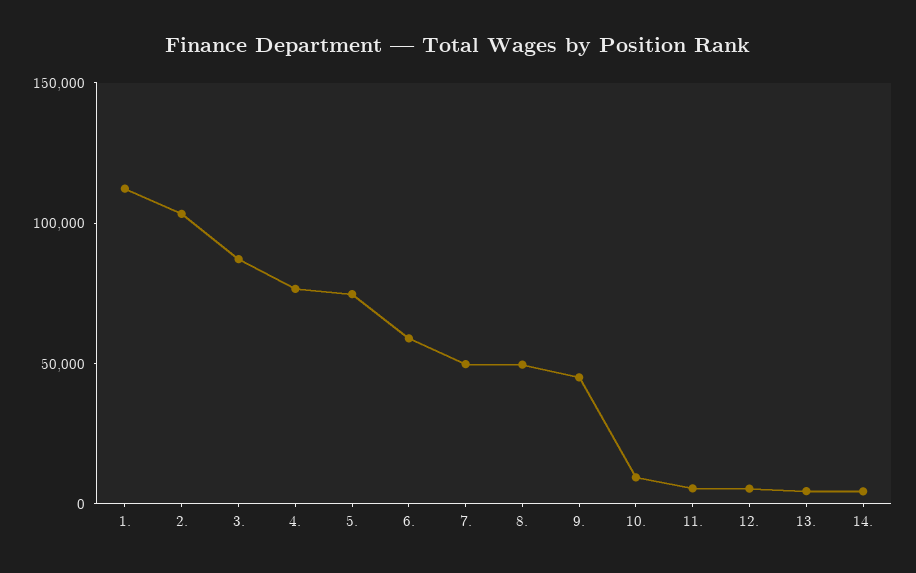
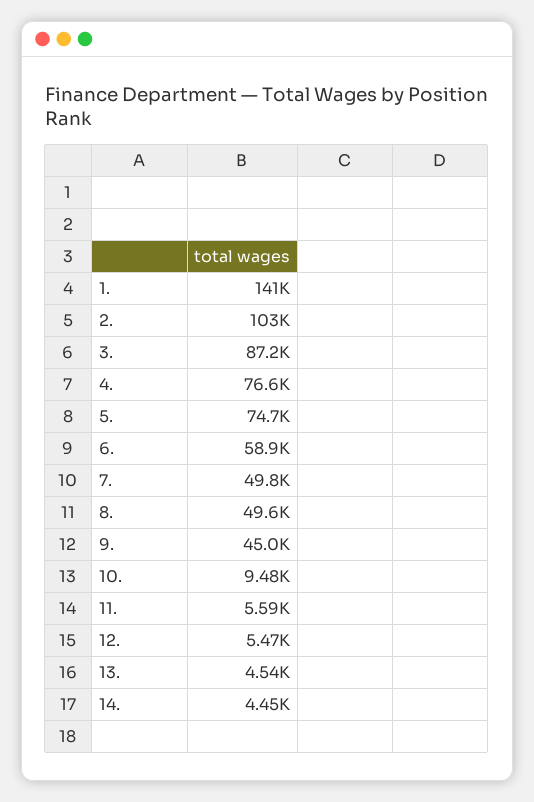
1.: 110000 -> 141000

